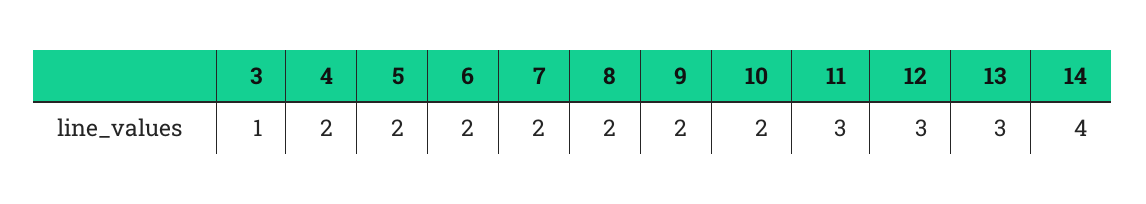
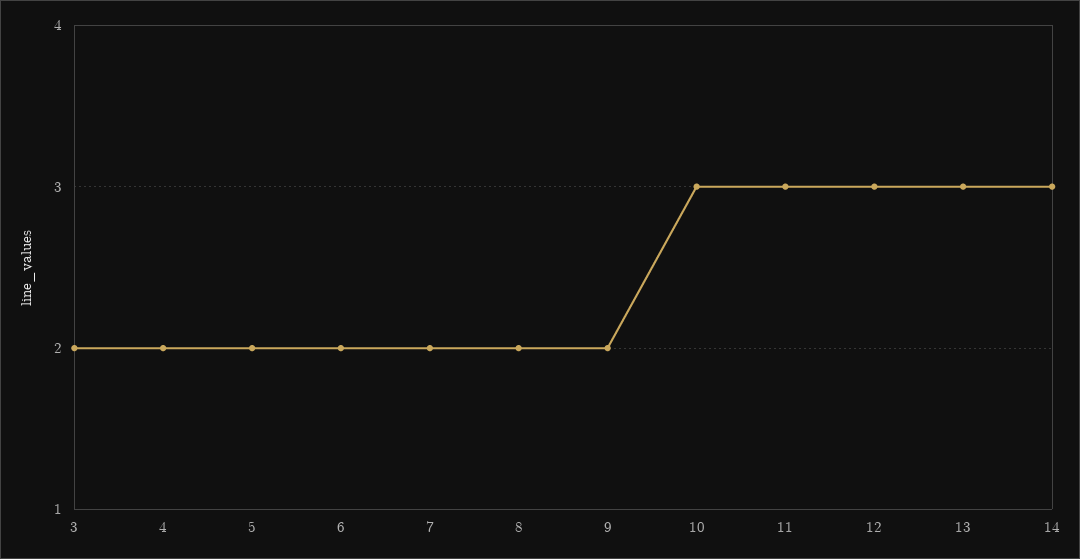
3: 1 -> 2
10: 2 -> 3
14: 4 -> 3

